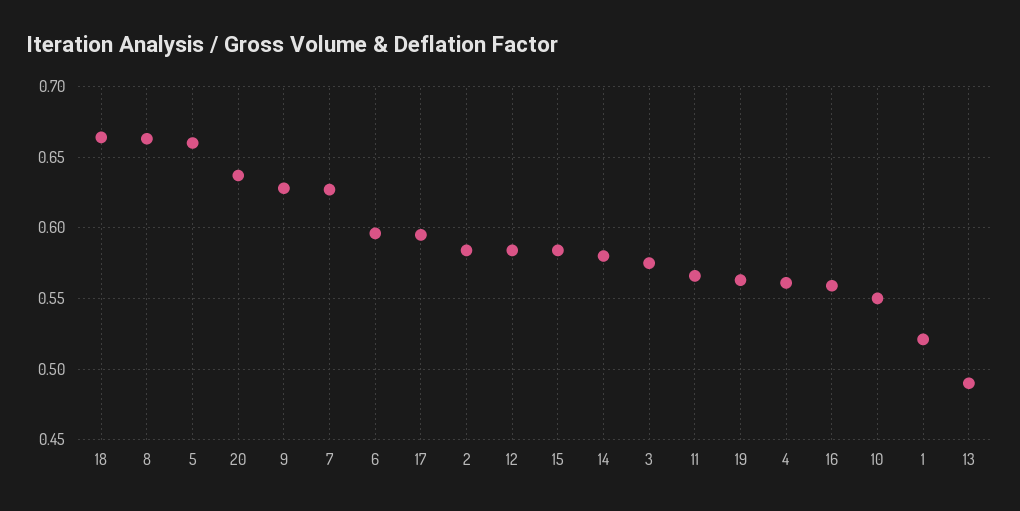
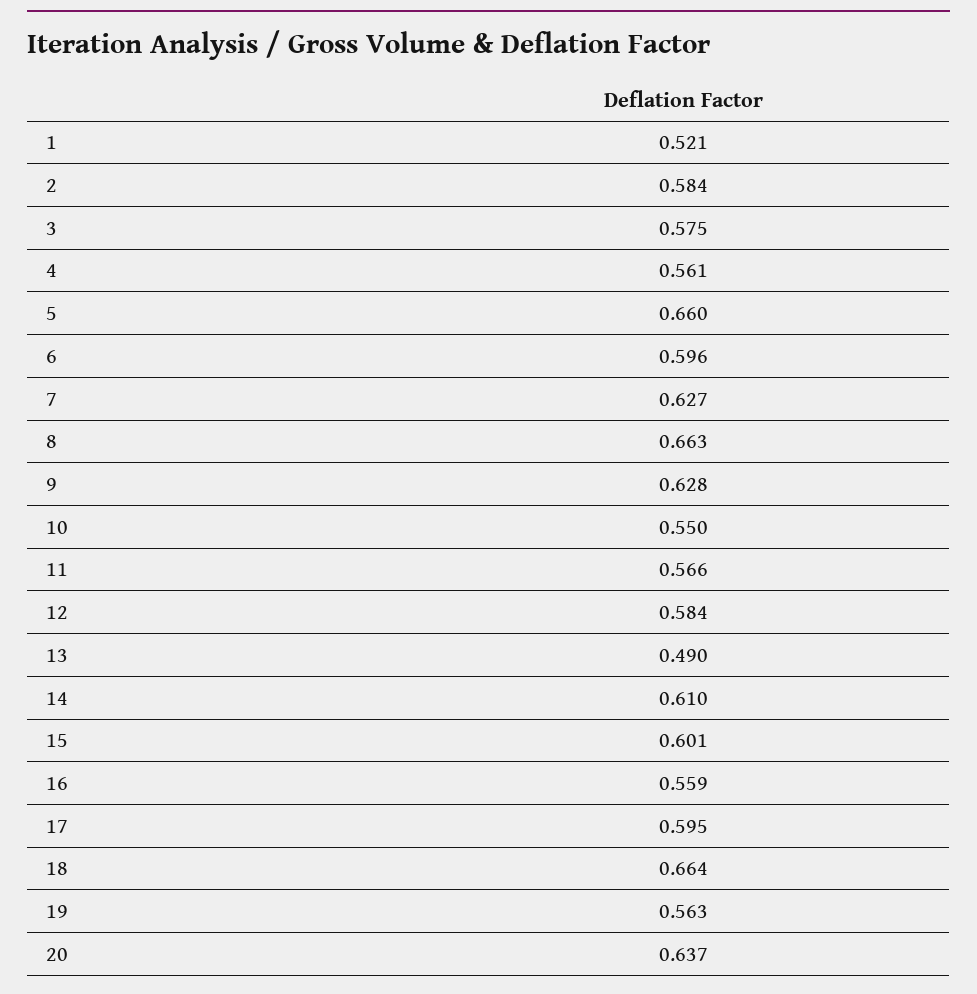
15: 0.585 -> 0.601
14: 0.58 -> 0.61

